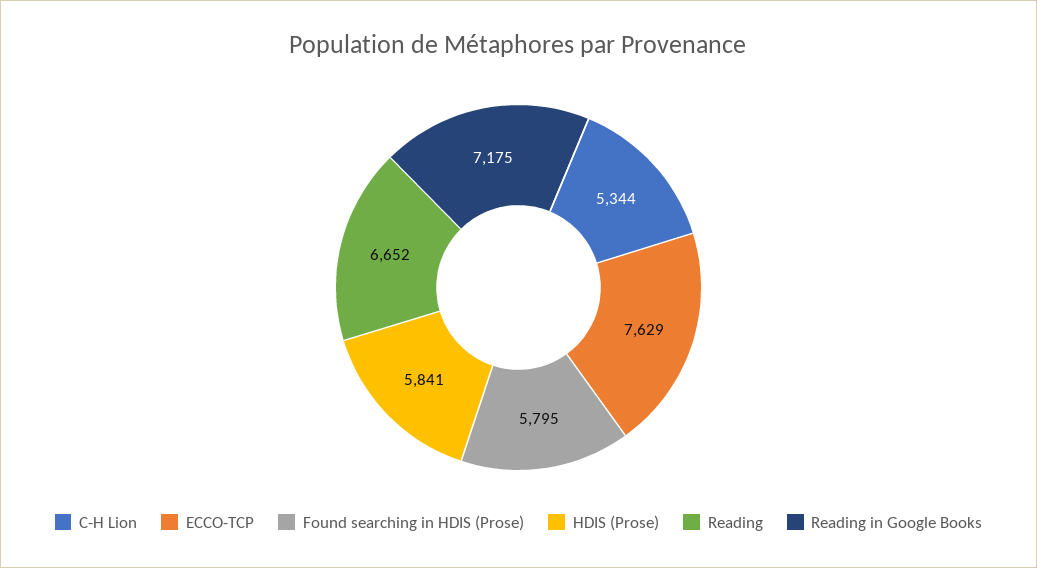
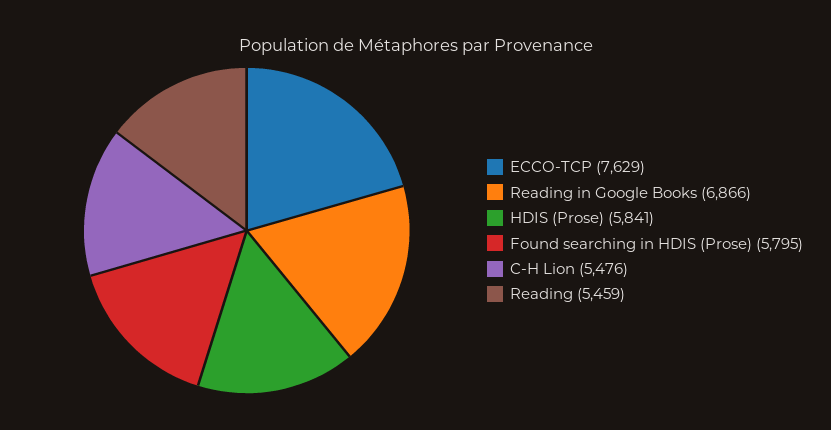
C-H Lion: 5344 -> 5476
Reading: 6652 -> 5459
Reading in Google Books: 7175 -> 6866

